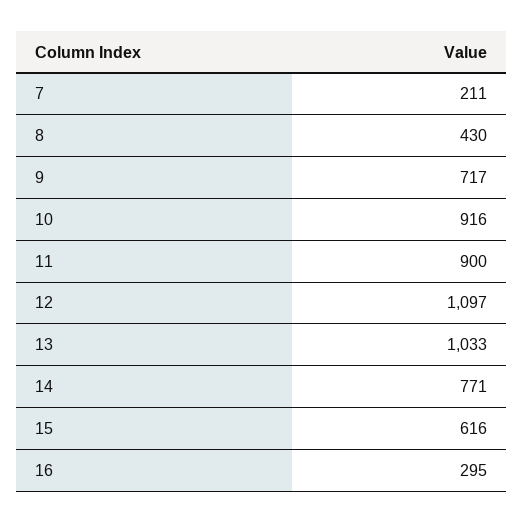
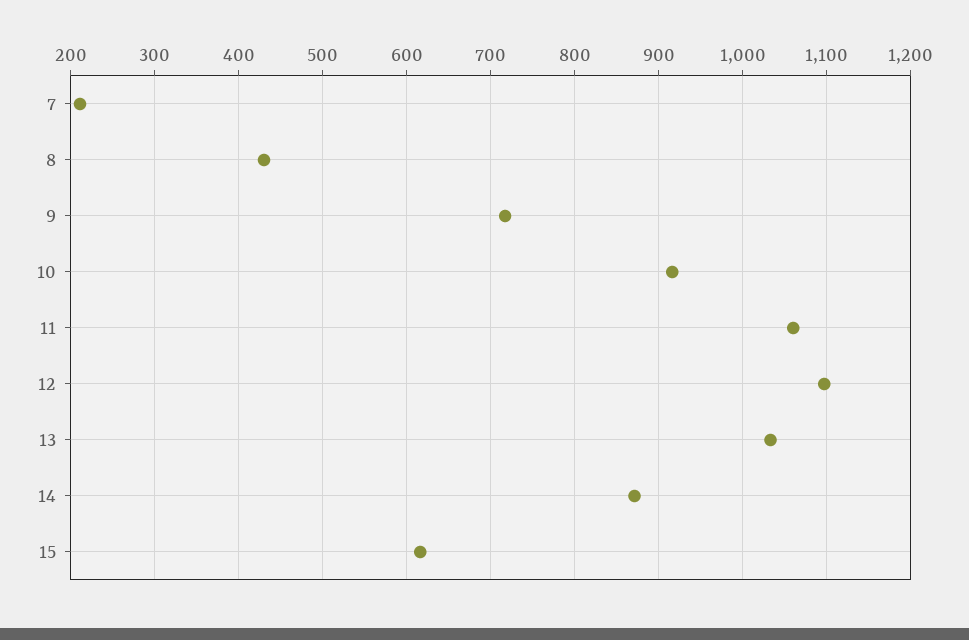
11: 900 -> 1060
14: 771 -> 870
16: 295 -> none

